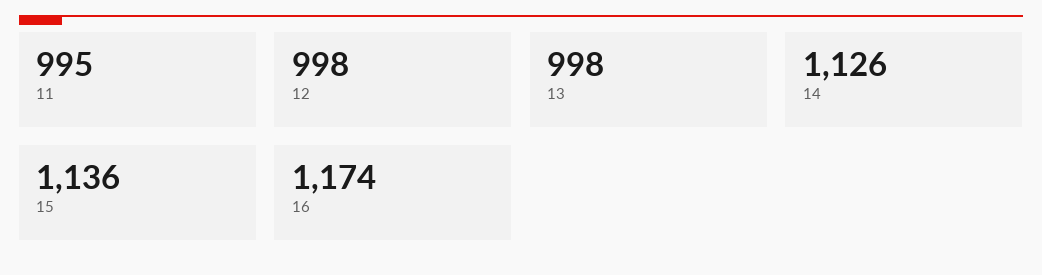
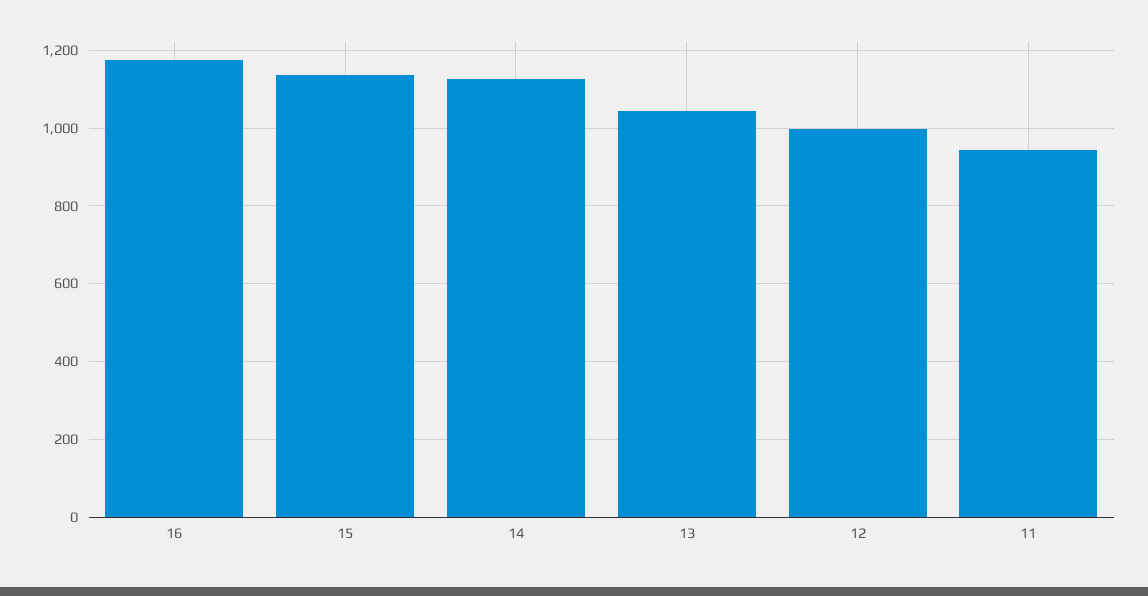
11: 995 -> 940
13: 998 -> 1040

